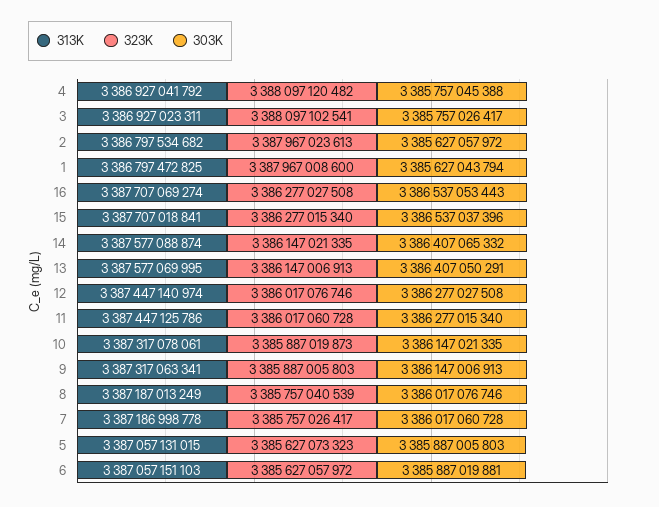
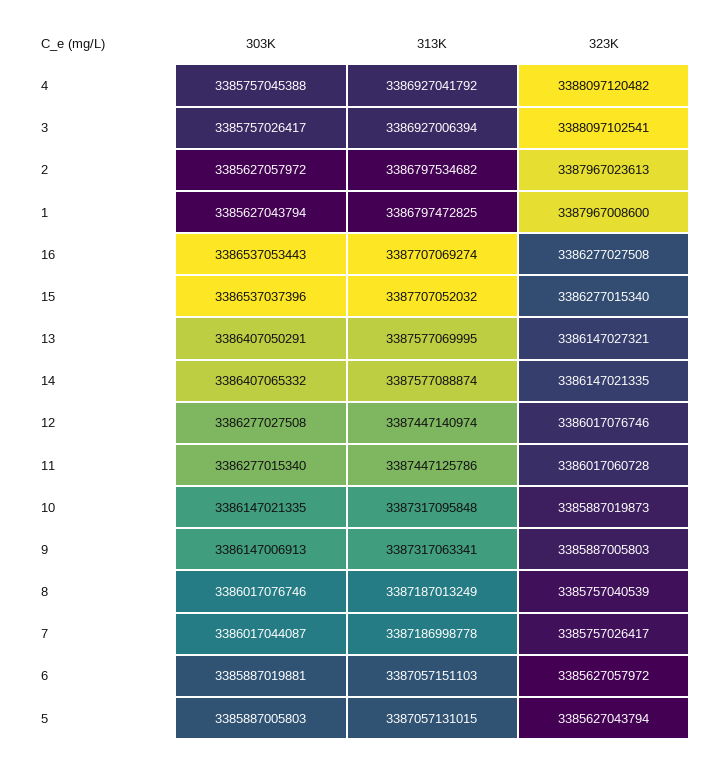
313K, 3: 3386927023311 -> 3386927006394
313K, 15: 3387707018841 -> 3387707052032
323K, 13: 3386147006913 -> 3386147027321
313K, 10: 3387317078061 -> 3387317095848
303K, 7: 3386017060728 -> 3386017044087
323K, 5: 3385627073323 -> 3385627043794

